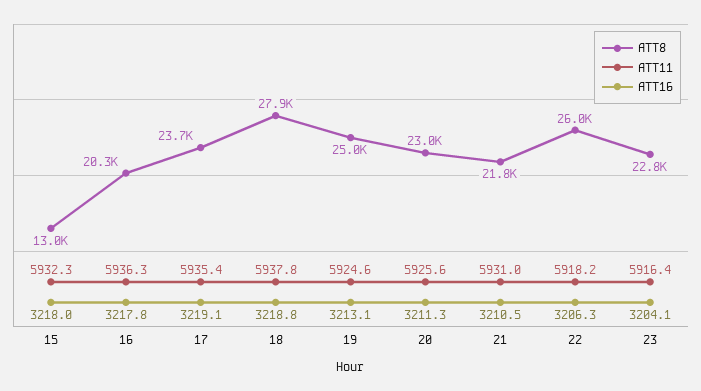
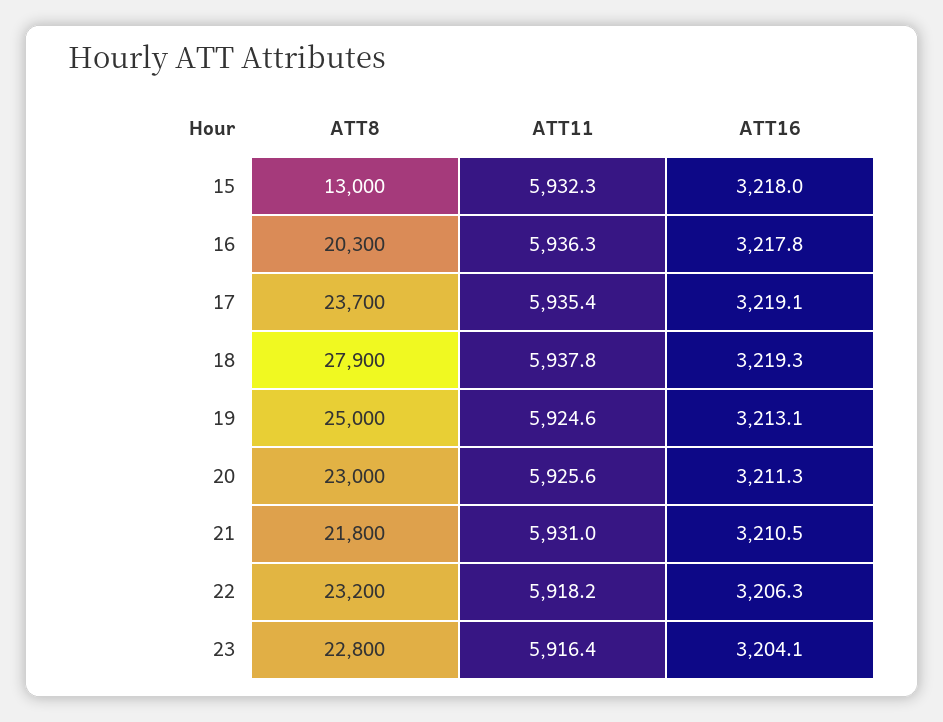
ATT16, 18: 3218.8 -> 3219.3
ATT8, 22: 26000 -> 23200

